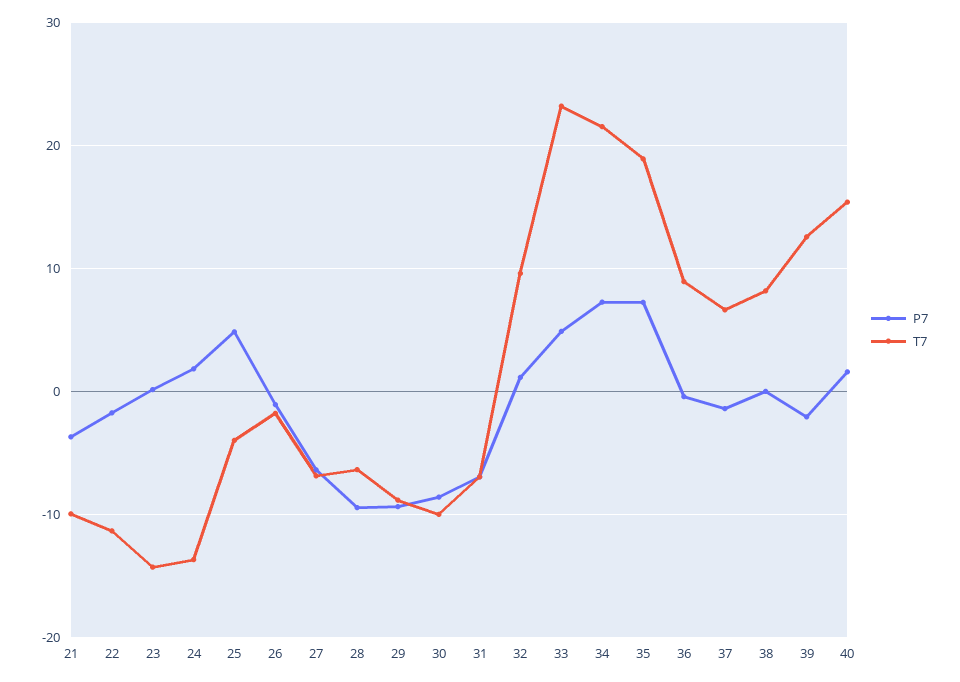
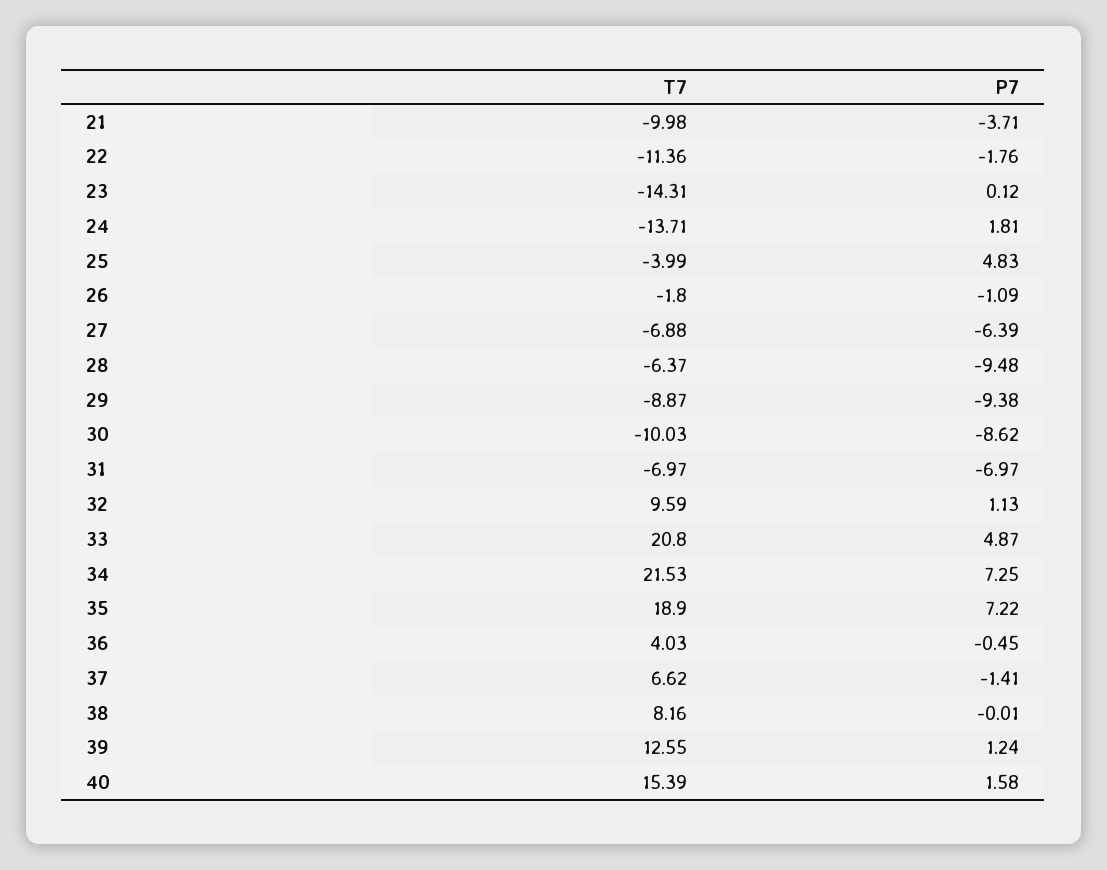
T7, 33: 23 -> 20.8
T7, 36: 9 -> 4.03
P7, 39: -2 -> 1.24

